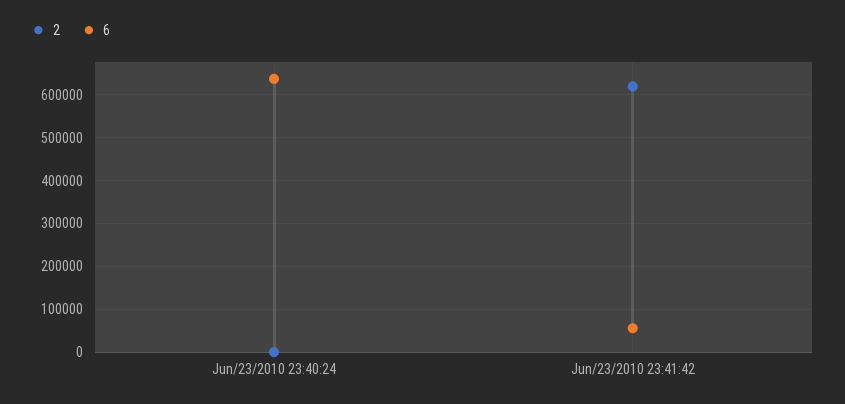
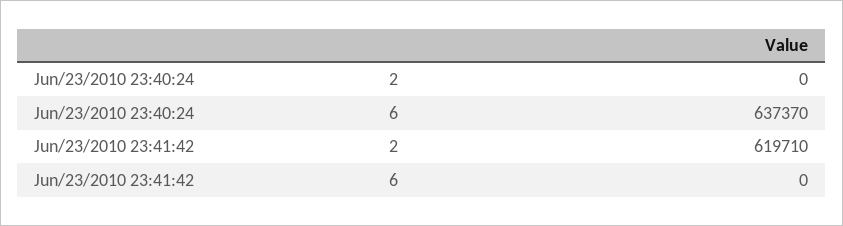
6, Jun/23/2010 23:41:42: 60000 -> 0

